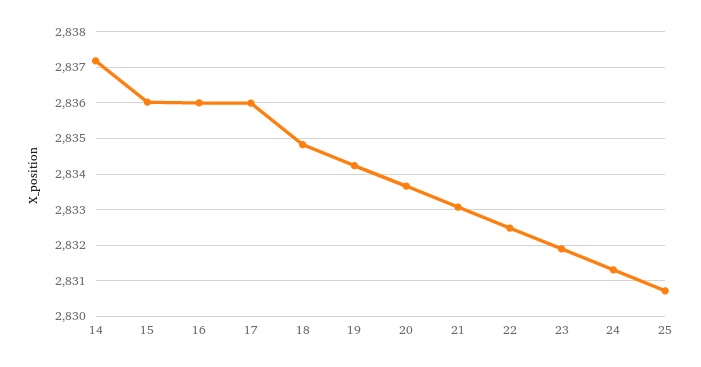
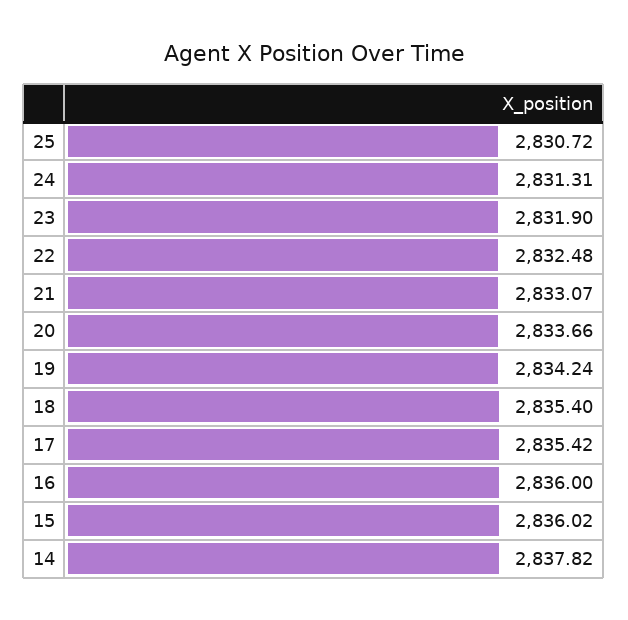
14: 2837.2 -> 2837.82
17: 2836 -> 2835.42
18: 2834.8 -> 2835.4

